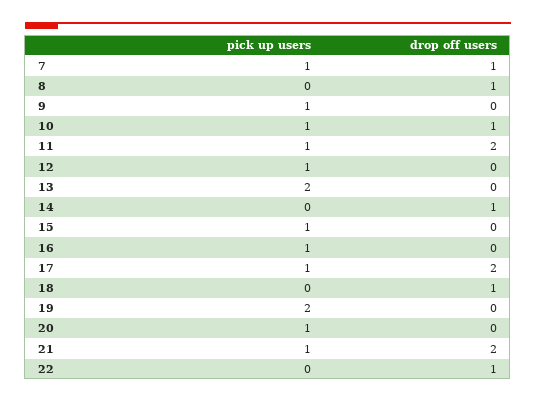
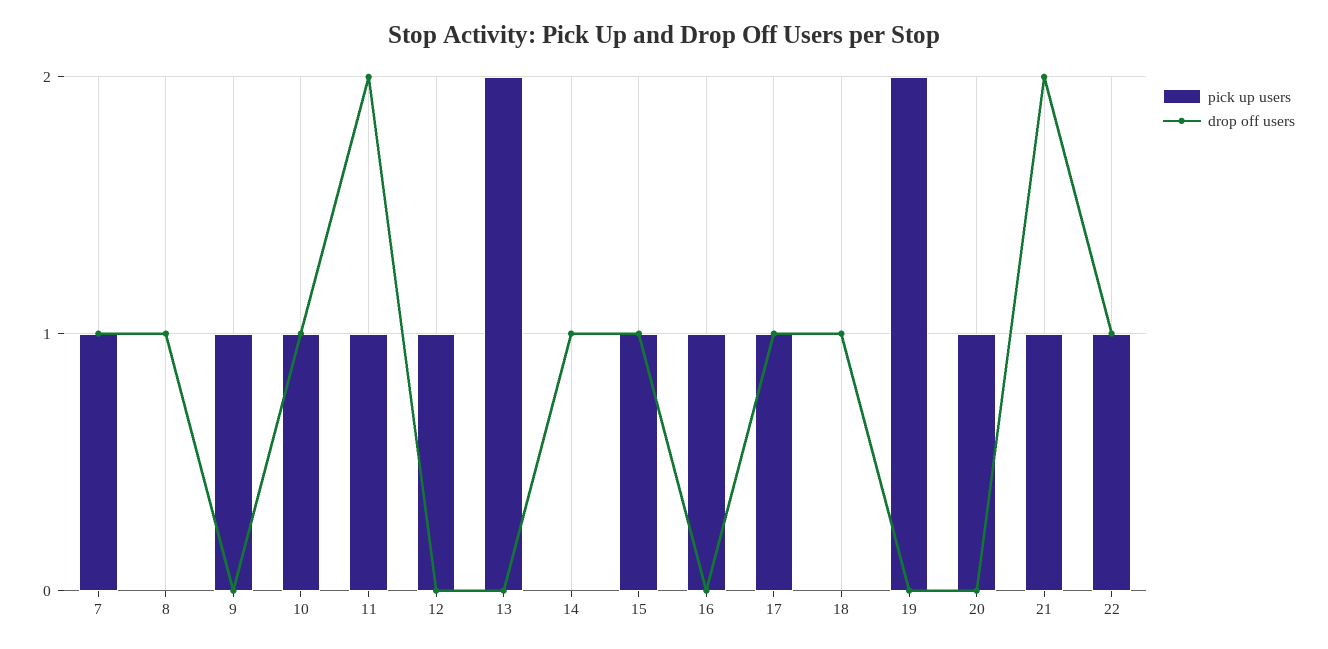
drop off users, 15: 0 -> 1
drop off users, 17: 2 -> 1
pick up users, 22: 0 -> 1

